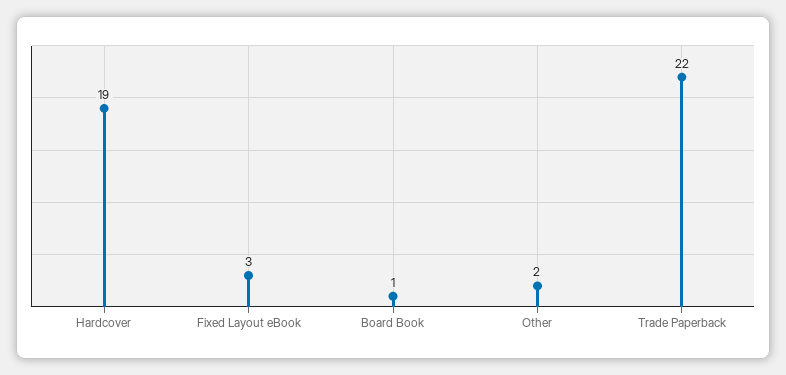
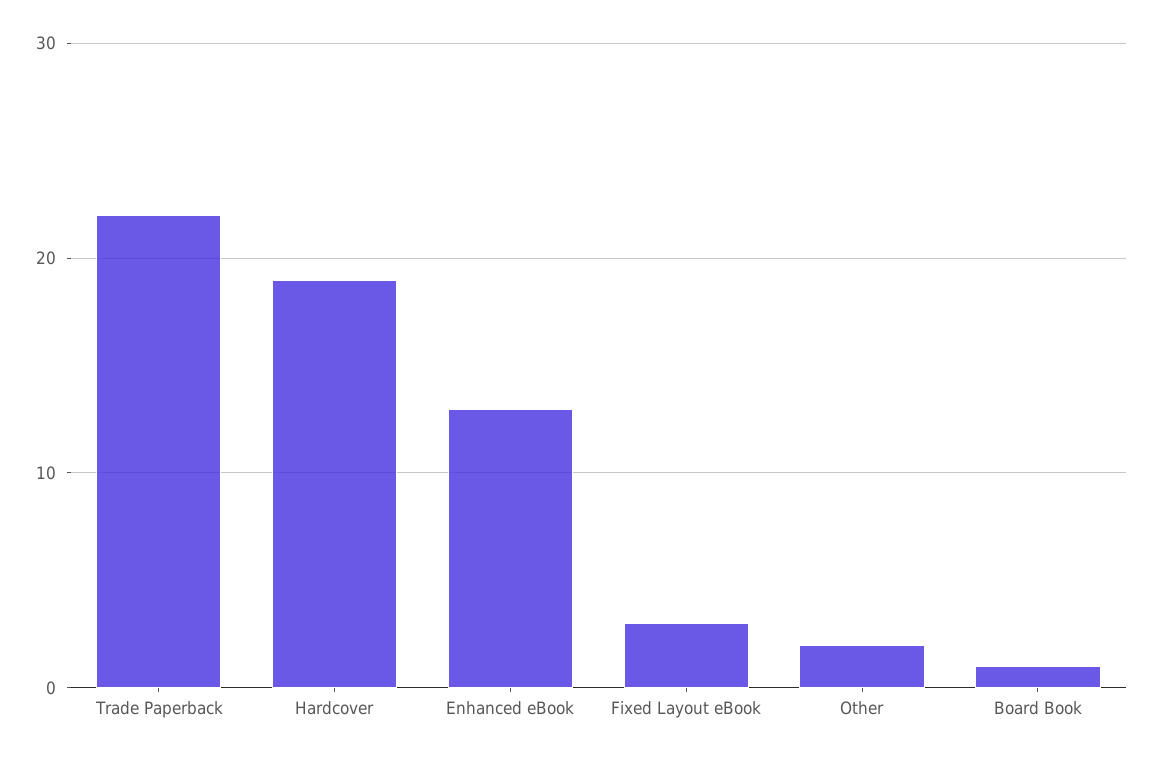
Enhanced eBook: none -> 13

